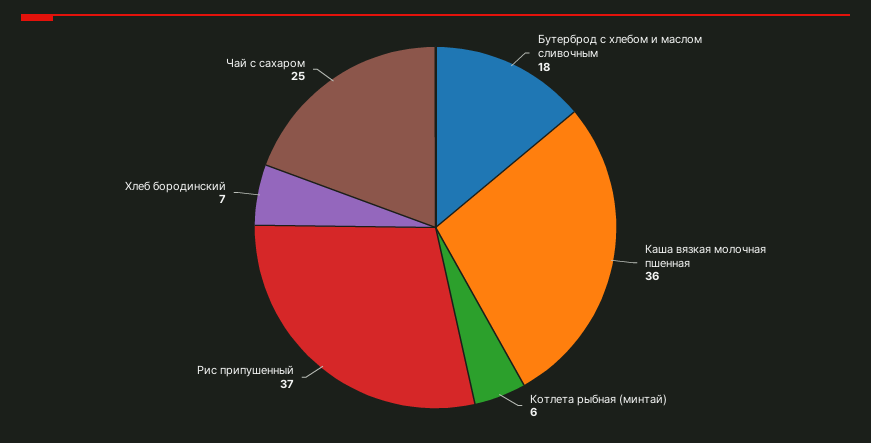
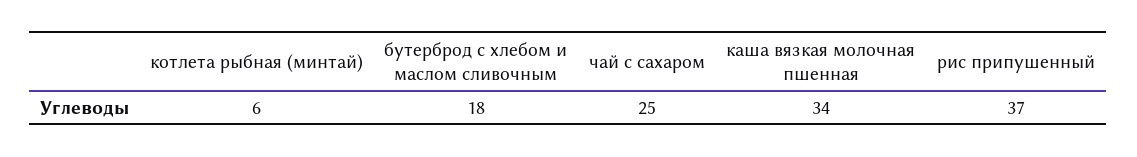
Каша вязкая молочная пшенная: 36 -> 34
Хлеб бородинский: 7 -> none

